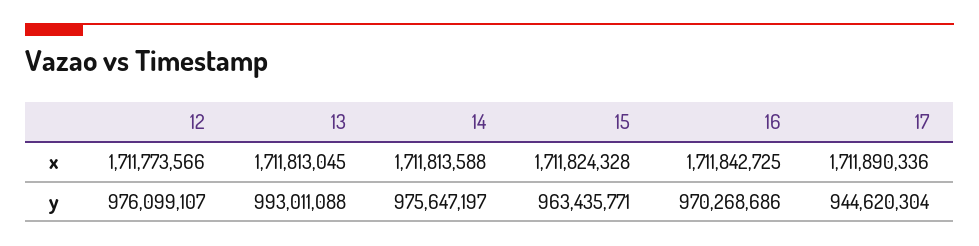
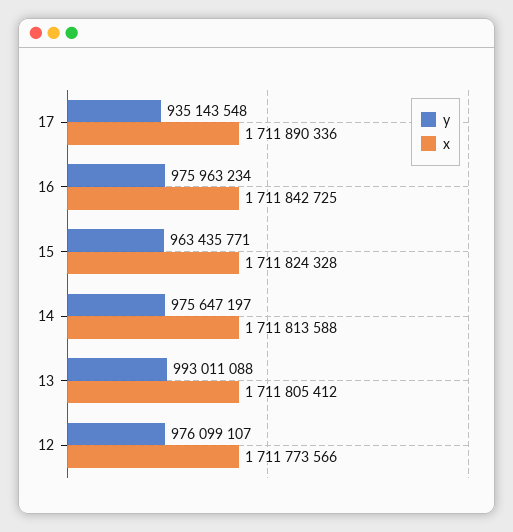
x, 13: 1711813045 -> 1711805412
y, 16: 970268686 -> 975963234
y, 17: 944620304 -> 935143548

